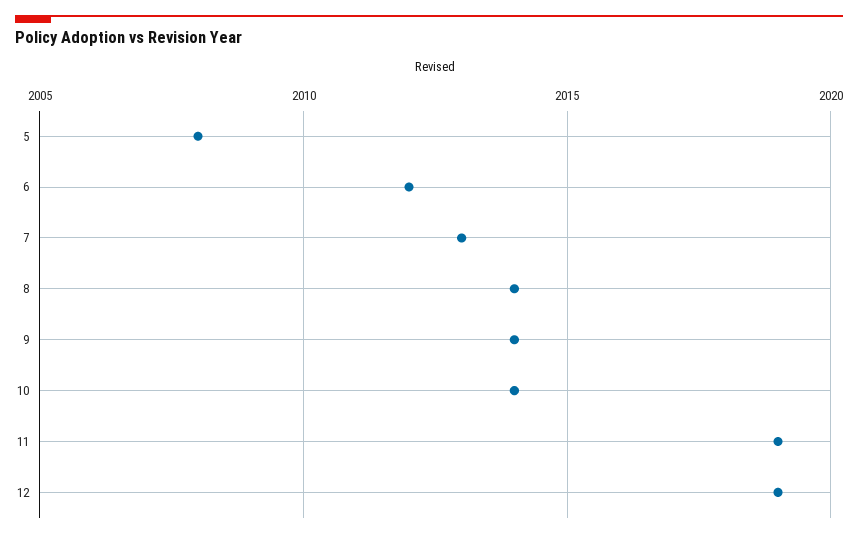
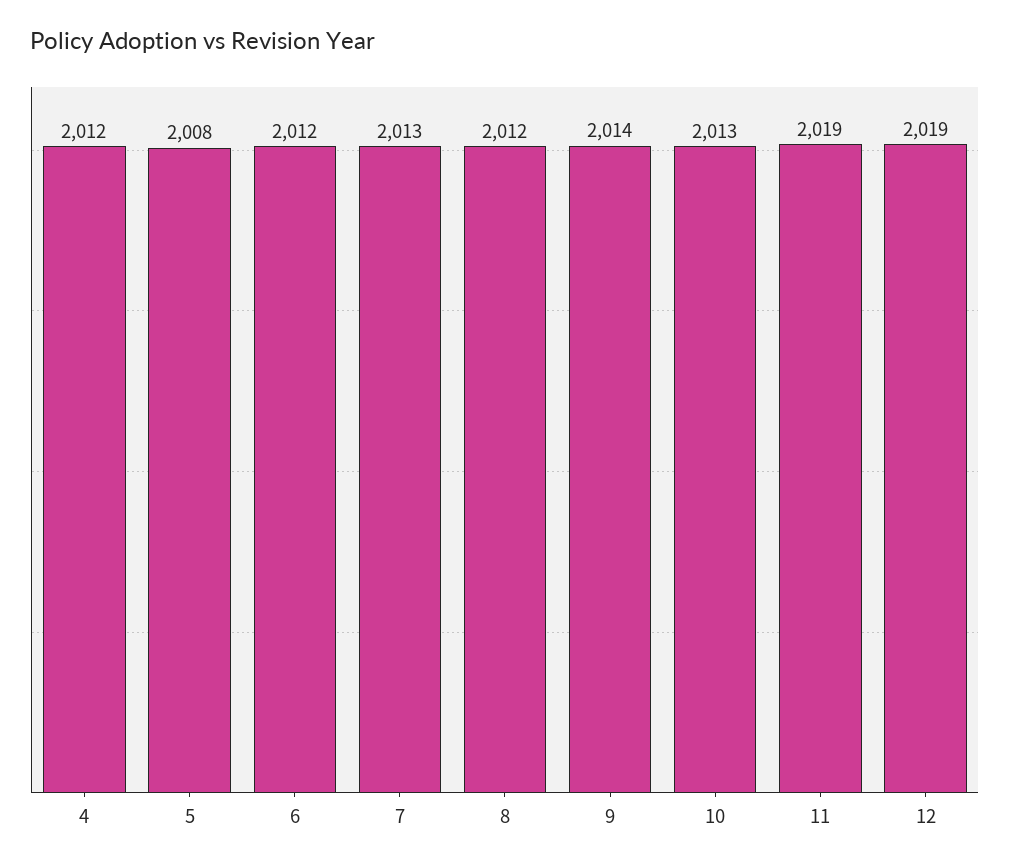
8: 2014 -> 2012
10: 2014 -> 2013
4: none -> 2012

